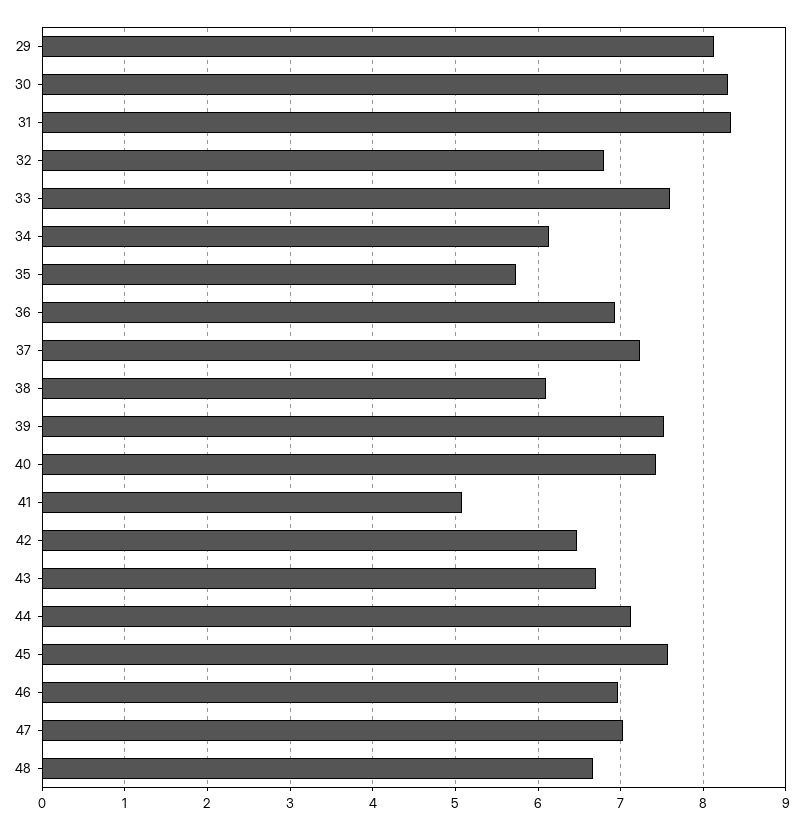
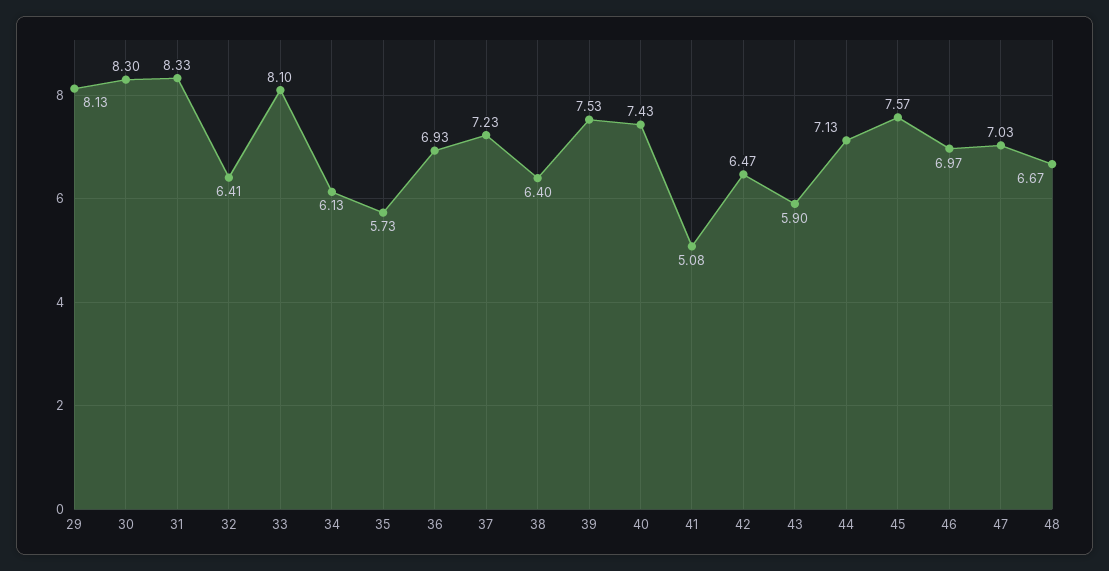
32: 6.8 -> 6.41
33: 7.6 -> 8.1
38: 6.1 -> 6.4
43: 6.7 -> 5.9

